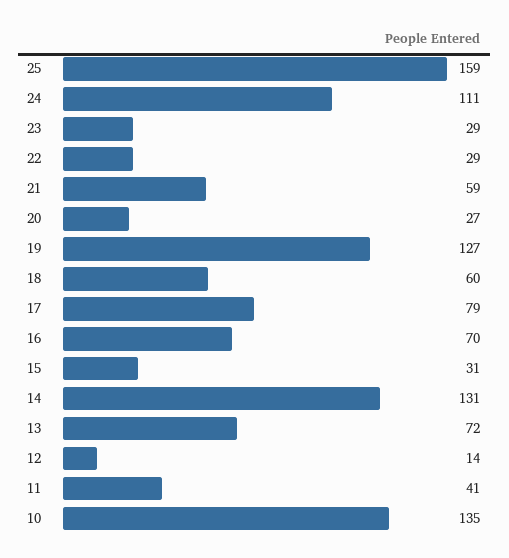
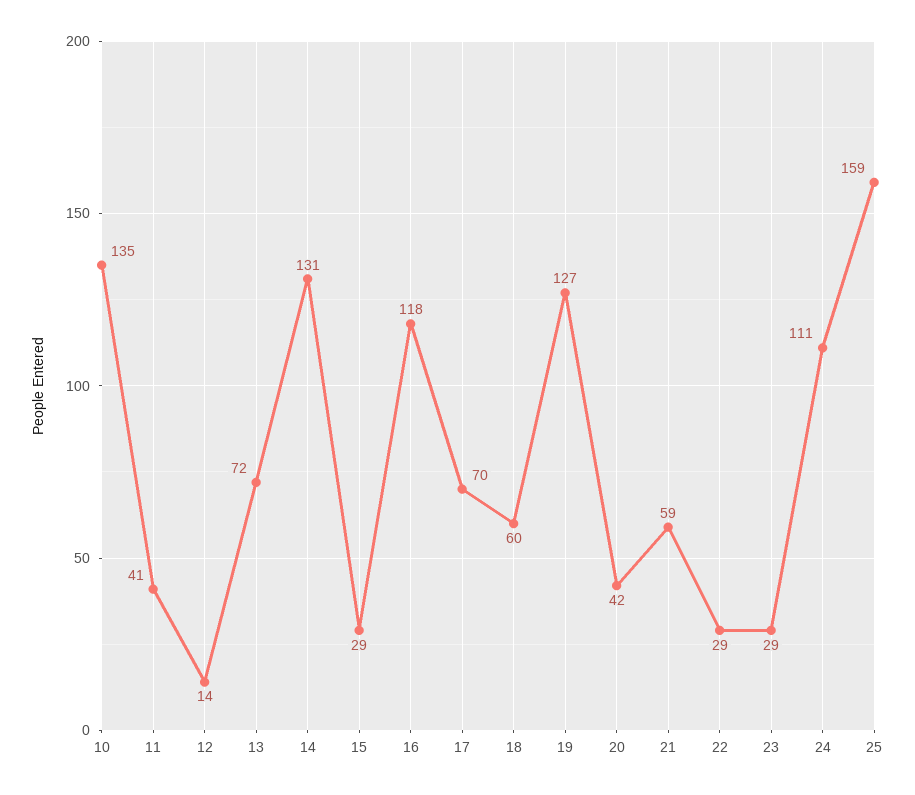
20: 27 -> 42
17: 79 -> 70
16: 70 -> 118
15: 31 -> 29

